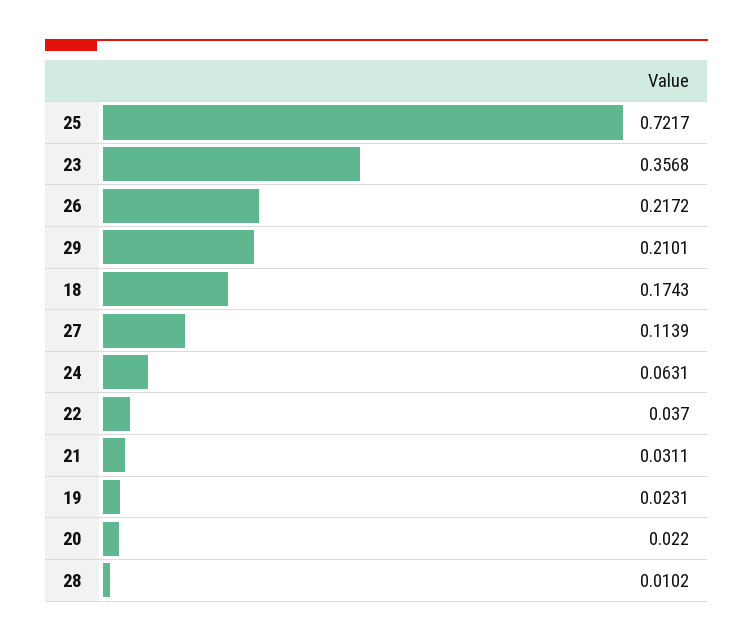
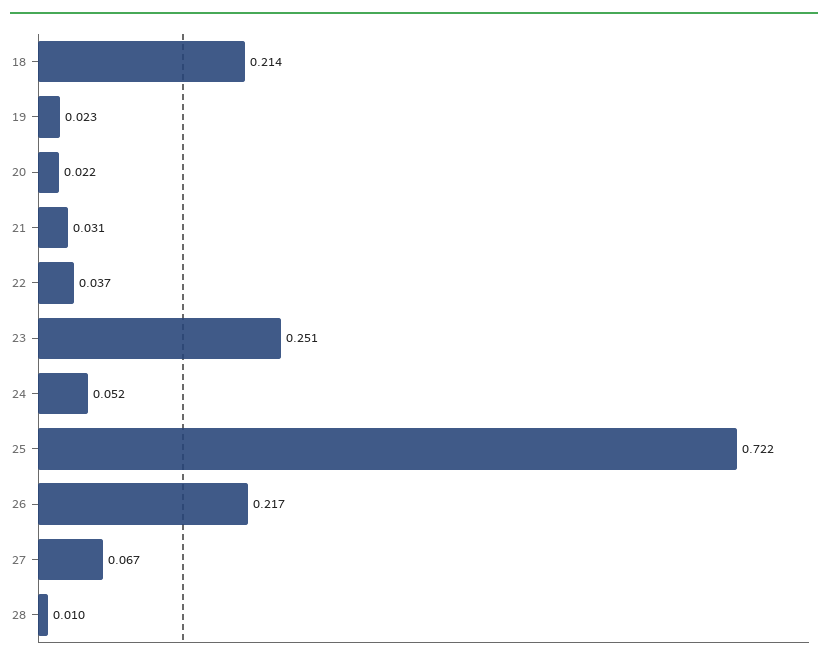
23: 0.3568 -> 0.251
29: 0.2101 -> none
18: 0.1743 -> 0.214
27: 0.1139 -> 0.067
24: 0.0631 -> 0.052

